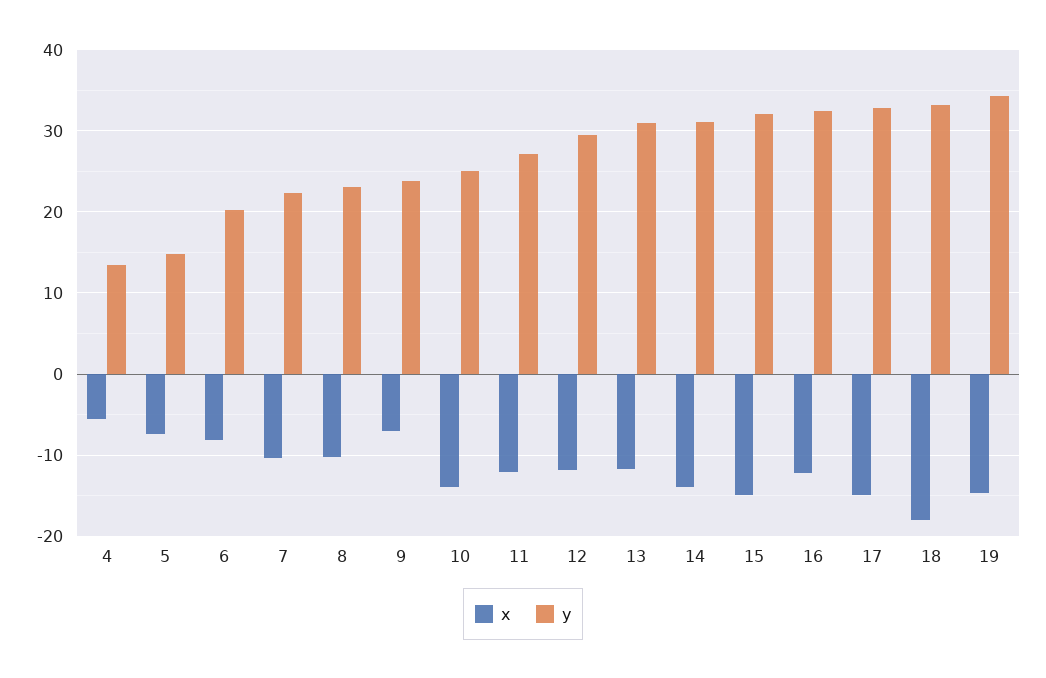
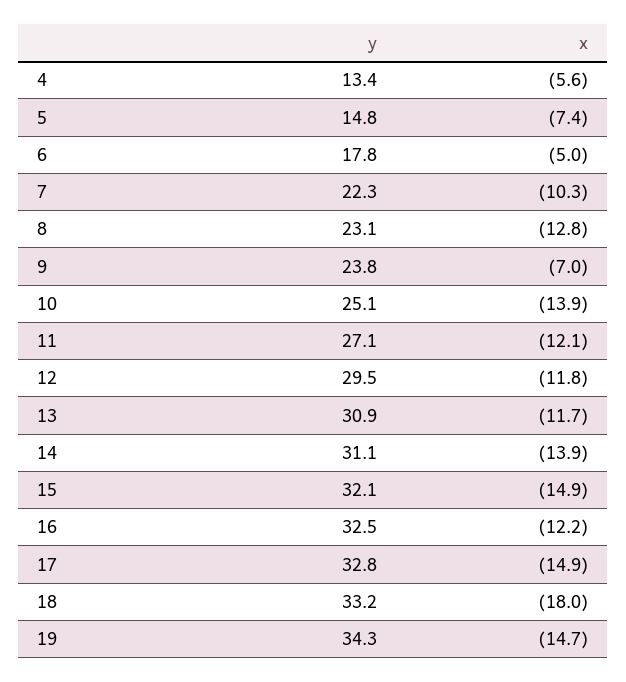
x, 6: -8 -> -5
y, 6: 20 -> 17.8
x, 8: -10 -> -12.8

